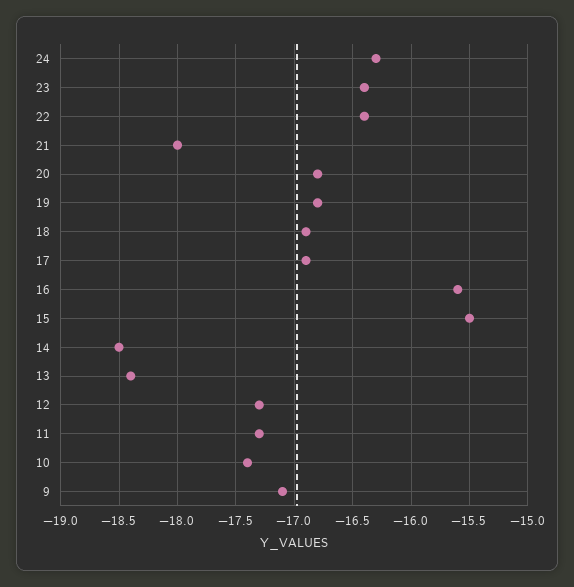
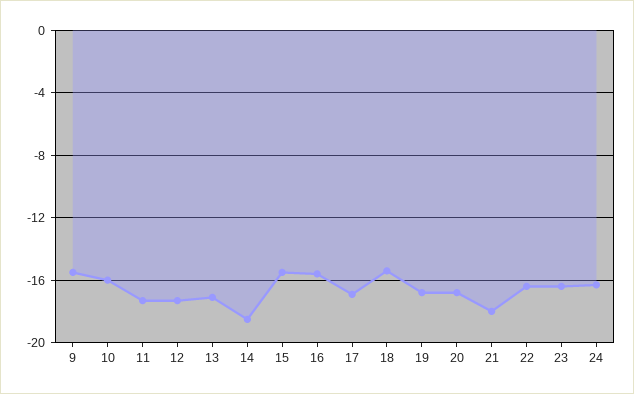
18: -16.9 -> -15.5
13: -18.4 -> -17
10: -17.4 -> -16
9: -17.1 -> -15.5

